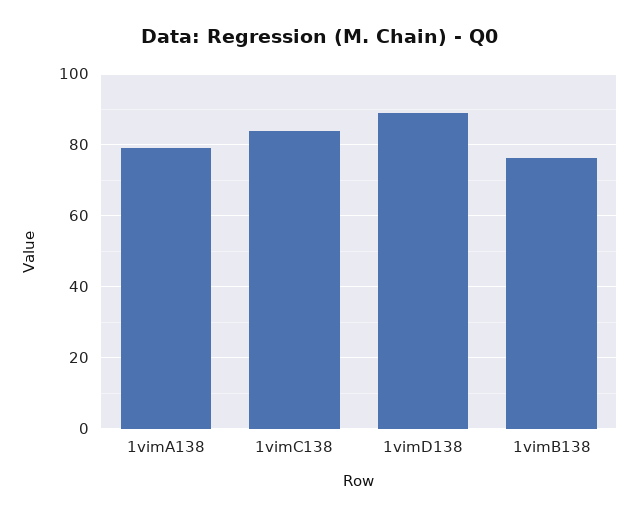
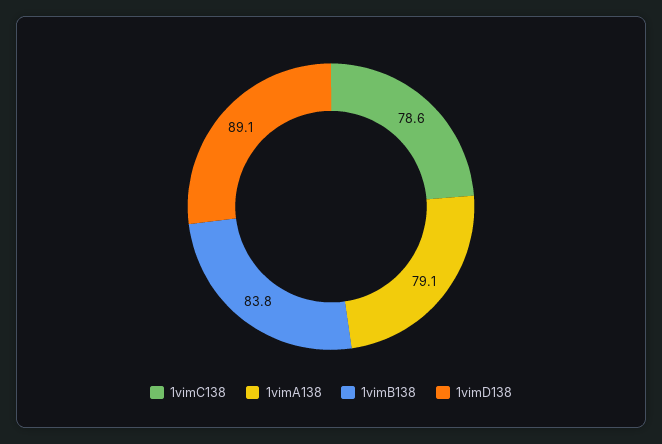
1vimC138: 84 -> 78.6
1vimB138: 76 -> 83.8

